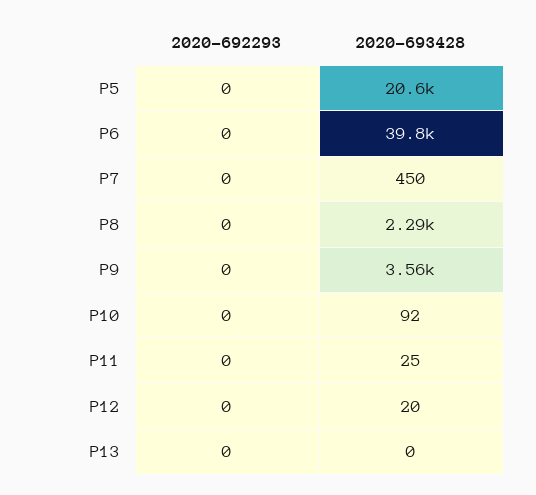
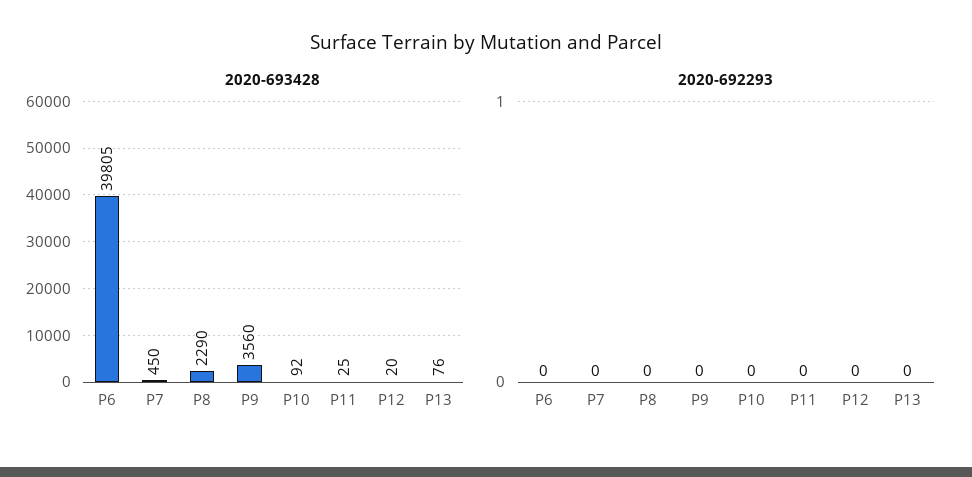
2020-692293, P5: 0 -> none
2020-693428, P5: 20600 -> none
2020-693428, P13: 0 -> 76

